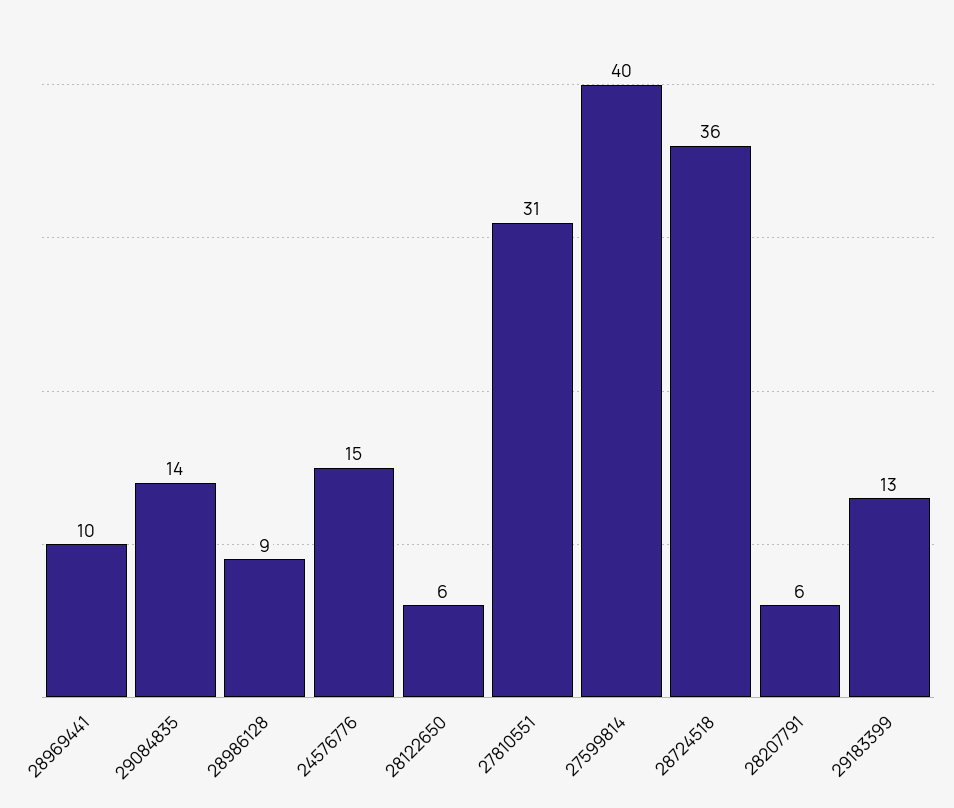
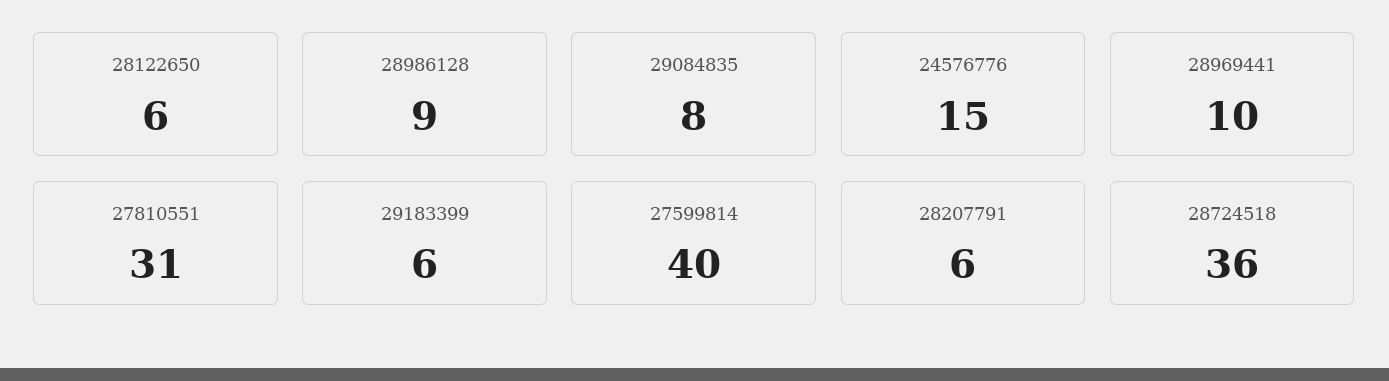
29084835: 14 -> 8
29183399: 13 -> 6

